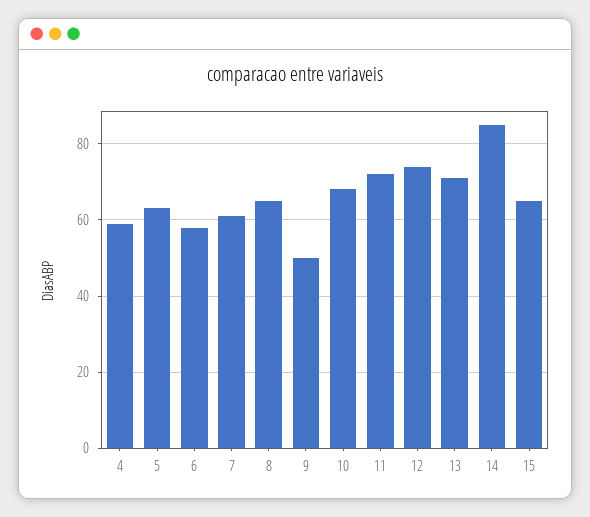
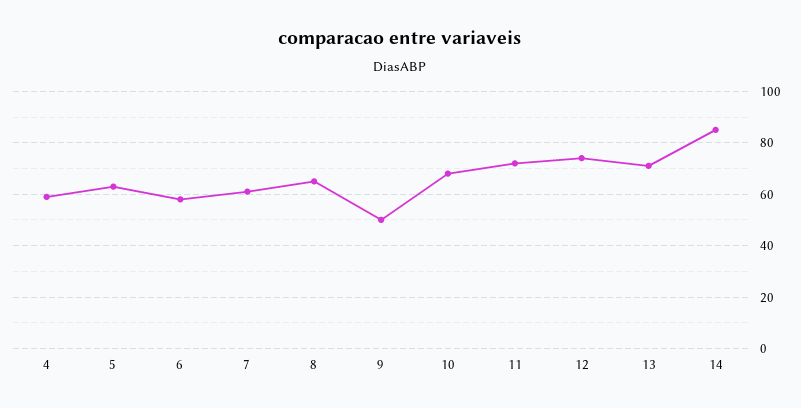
15: 65 -> none

